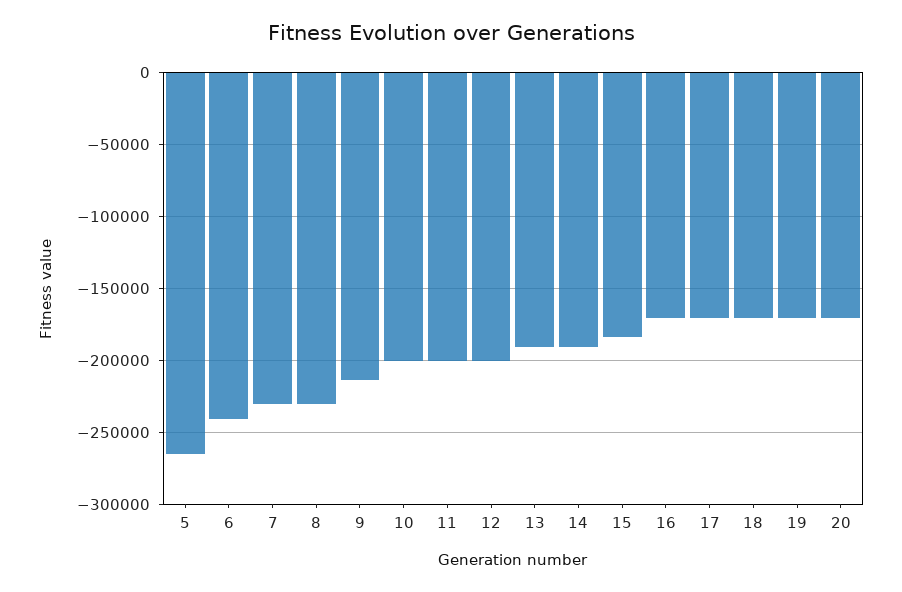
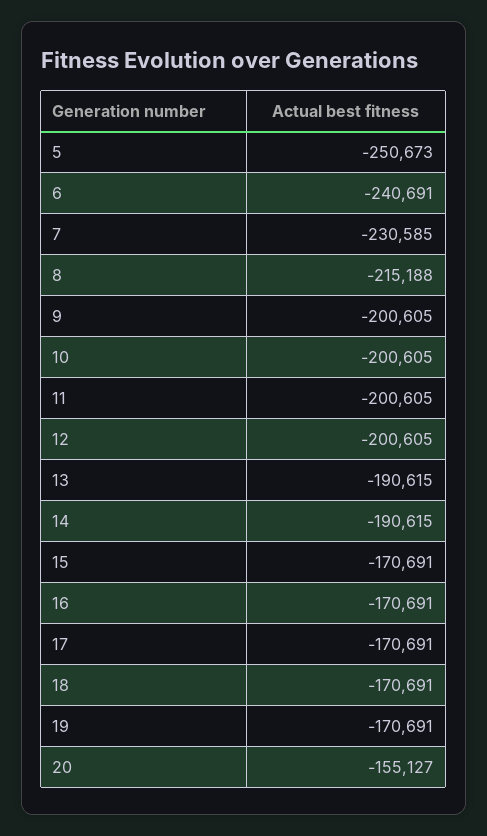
5: -265000 -> -250673
8: -230000 -> -215188
9: -215000 -> -200605
15: -185000 -> -170691
20: -170000 -> -155127

